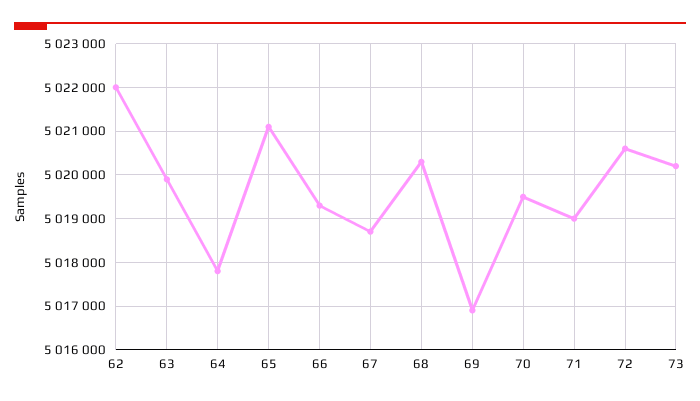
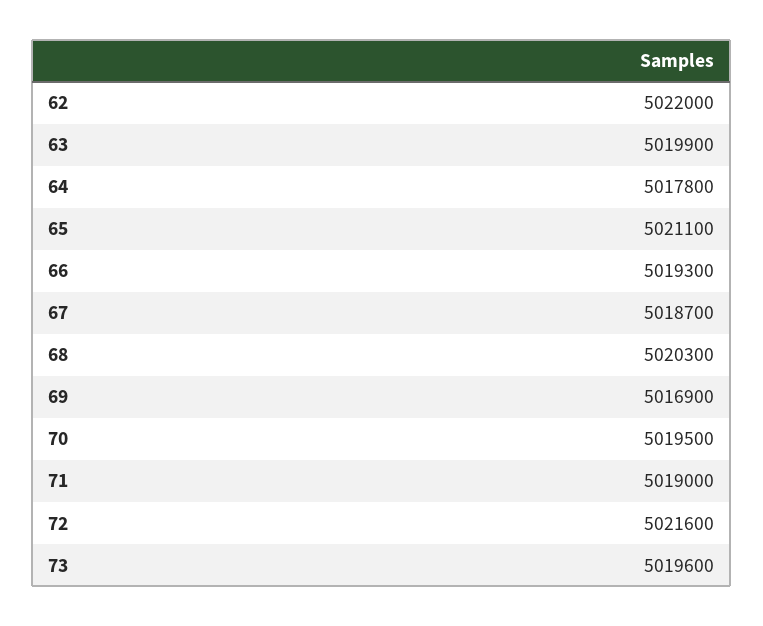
72: 5020600 -> 5021600
73: 5020200 -> 5019600

